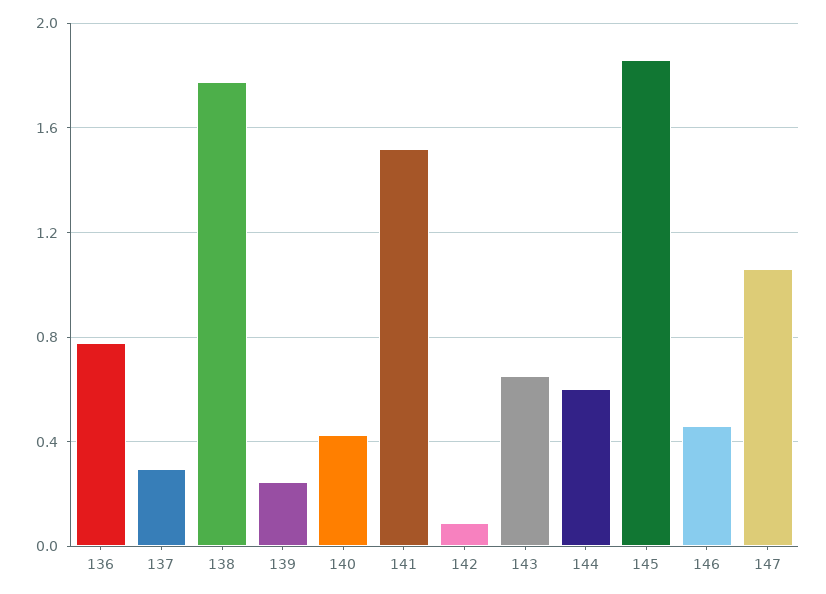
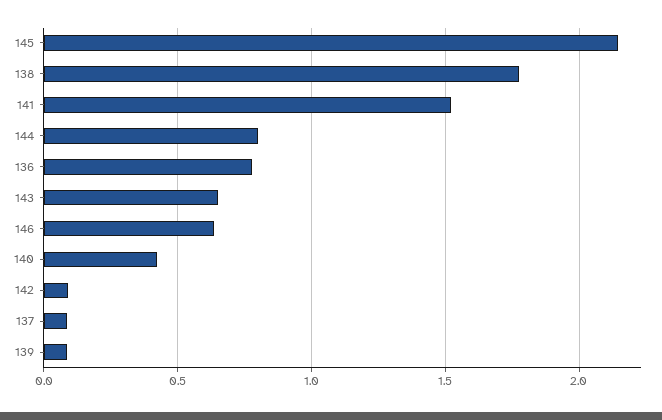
137: 0.3 -> 0.1
139: 0.25 -> 0.1
144: 0.6 -> 0.8
145: 1.85 -> 2.15
146: 0.45 -> 0.65
147: 1.05 -> none

